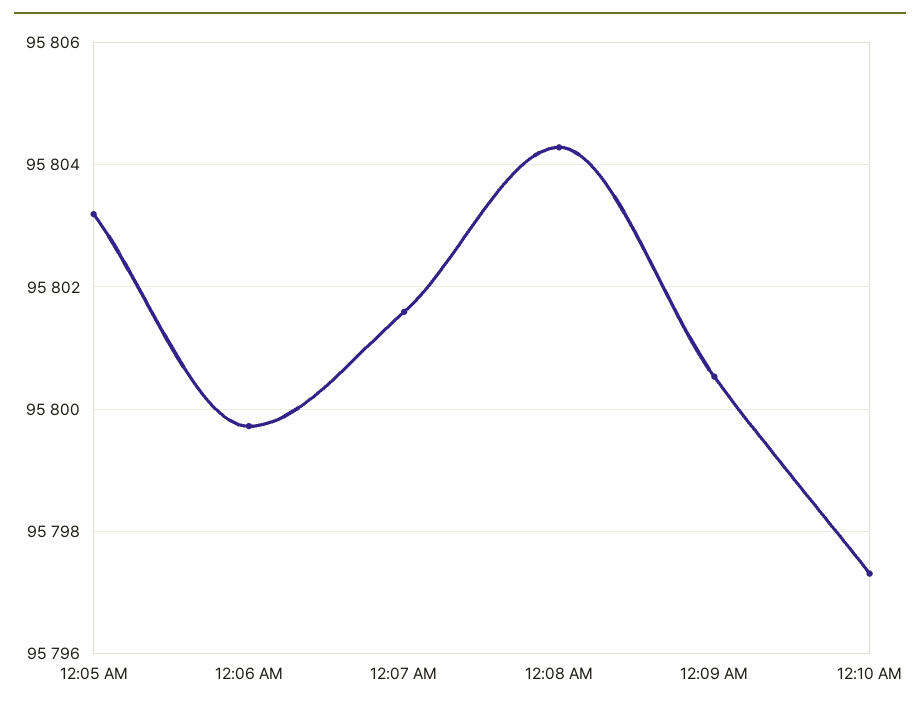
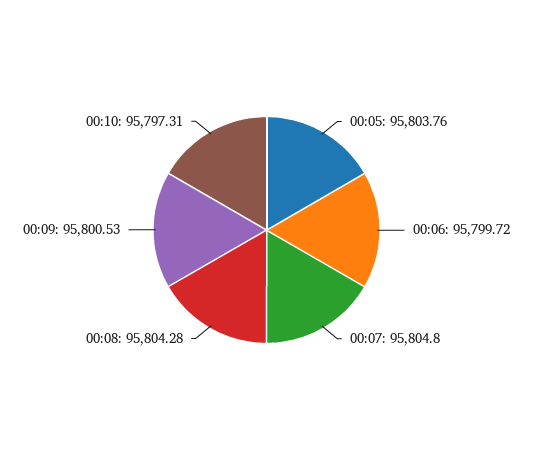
12:05 AM: 95803.2 -> 95803.76
12:07 AM: 95801.6 -> 95804.8

